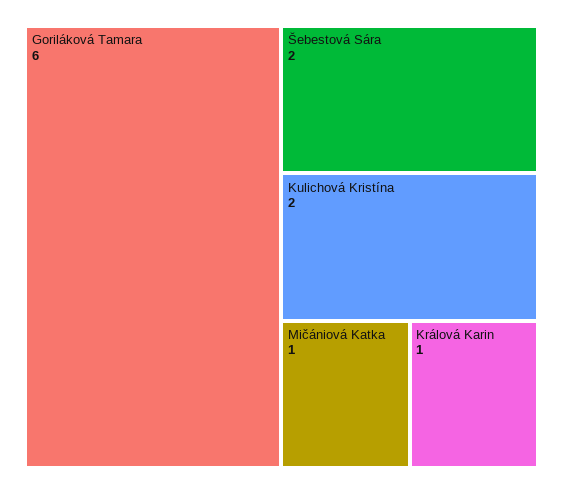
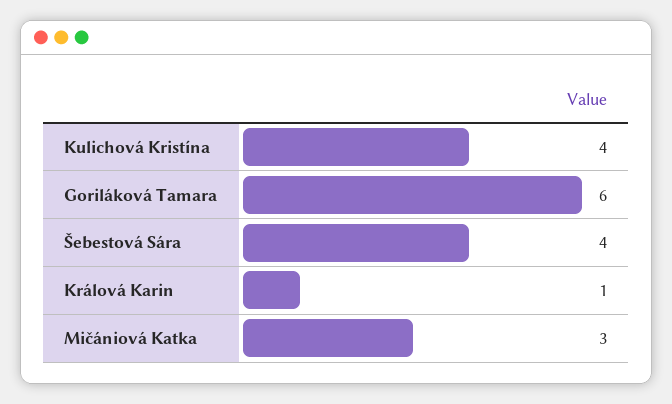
Šebestová Sára: 2 -> 4
Kulichová Kristína: 2 -> 4
Mičániová Katka: 1 -> 3

